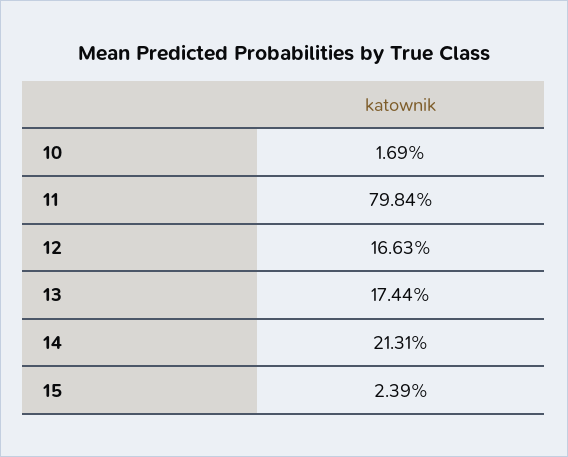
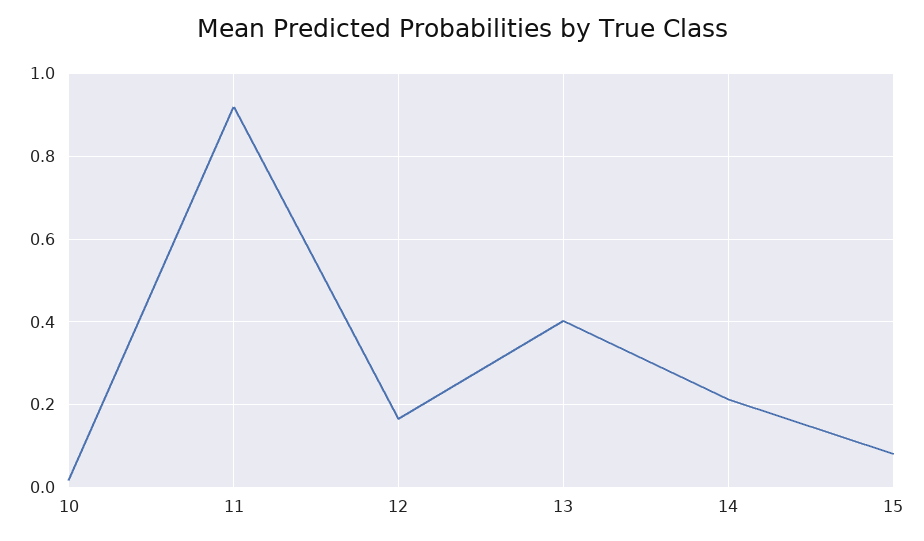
11: 0.7984 -> 0.92
13: 0.1744 -> 0.4
15: 0.0239 -> 0.08

